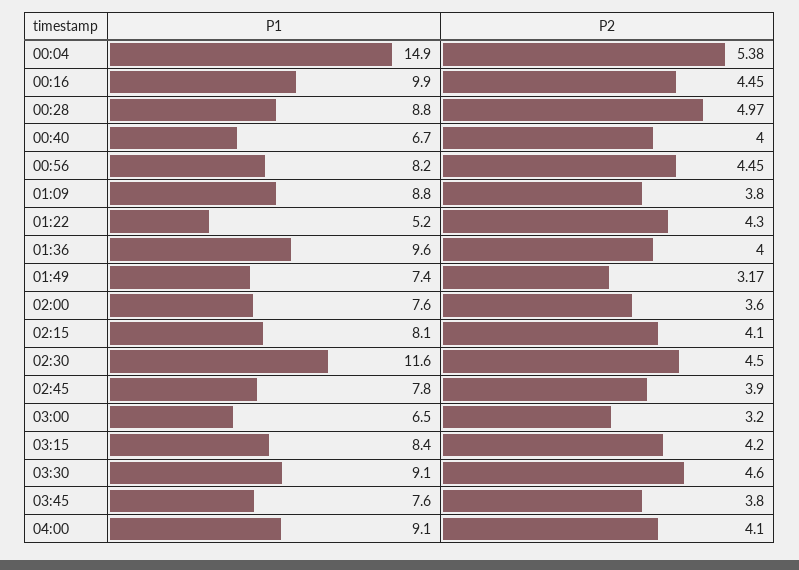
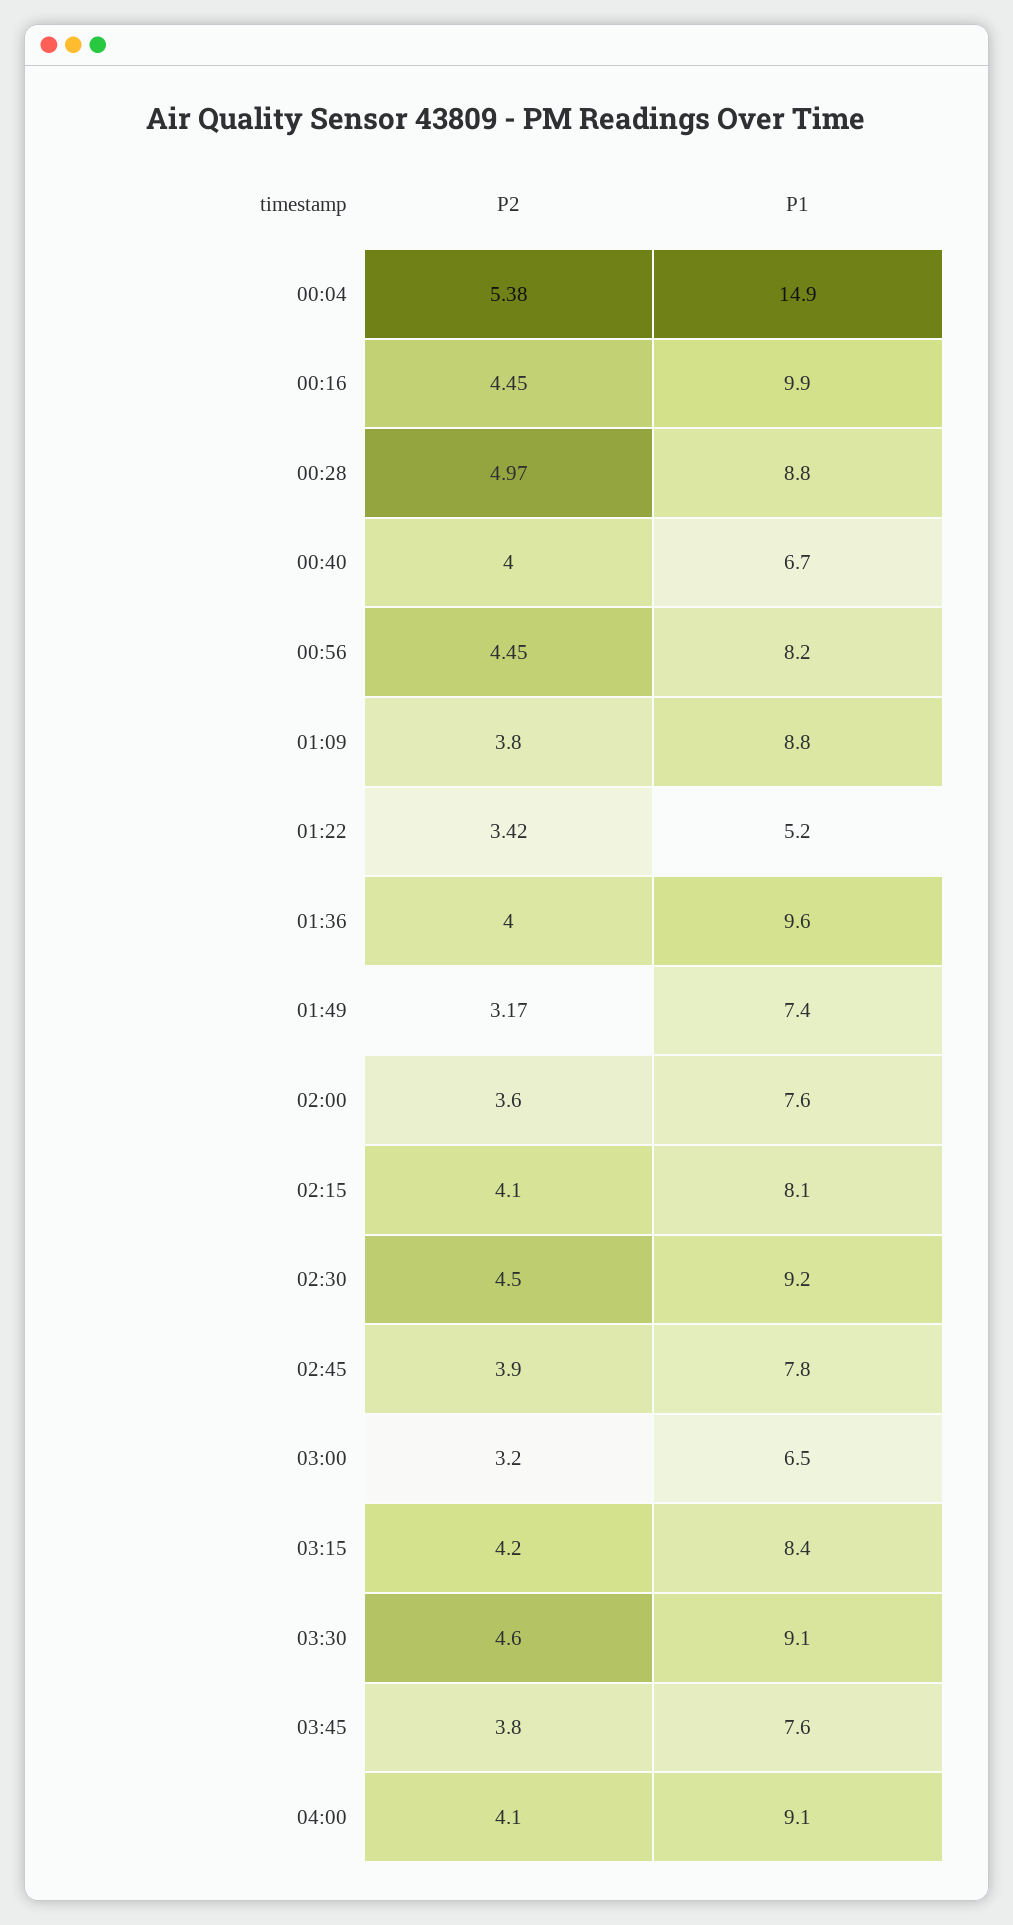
P2, 01:22: 4.3 -> 3.42
P1, 02:30: 11.6 -> 9.2

